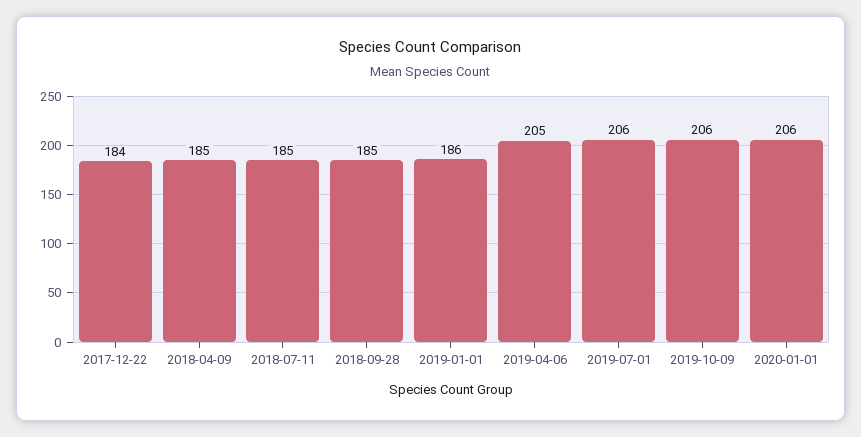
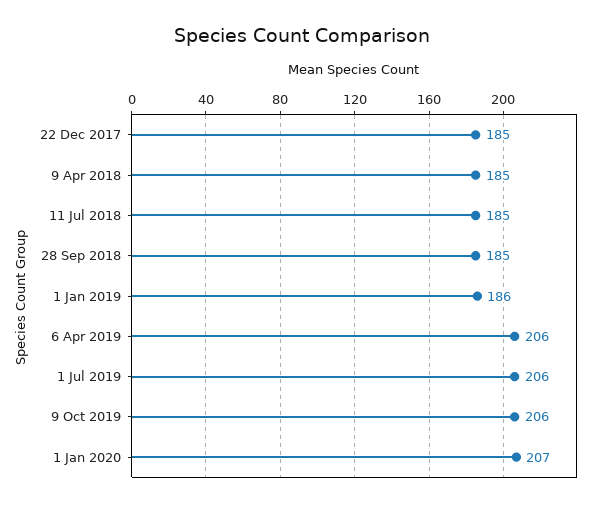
2017-12-22: 184 -> 185
2019-04-06: 205 -> 206
2020-01-01: 206 -> 207

